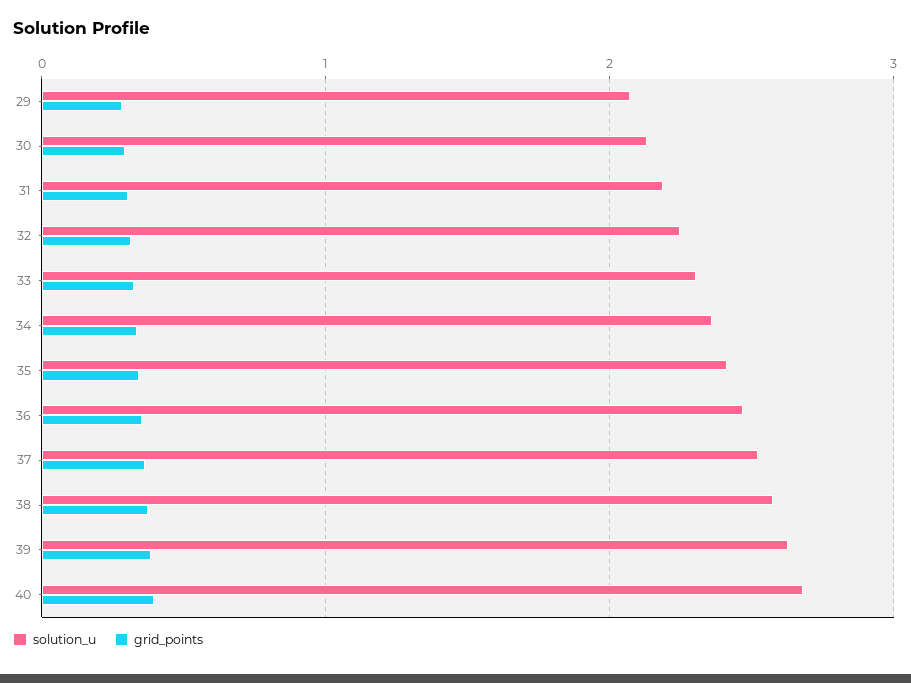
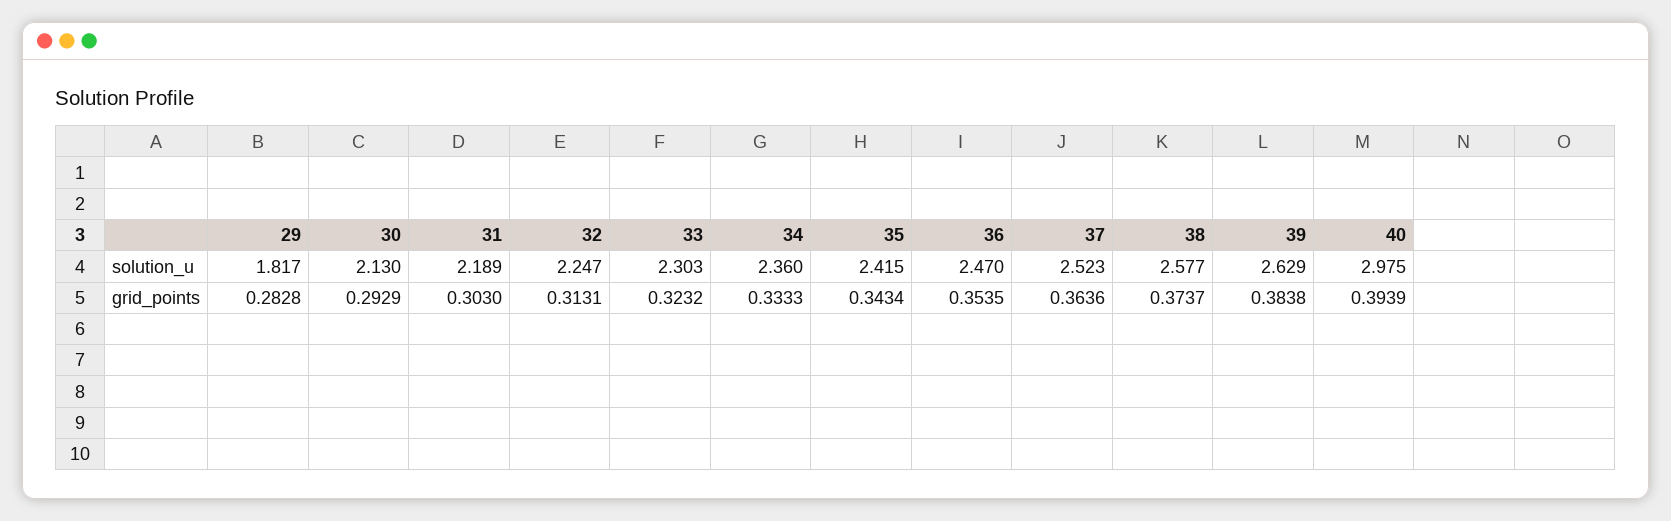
solution_u, 29: 2.1 -> 1.817
solution_u, 40: 2.7 -> 2.975

